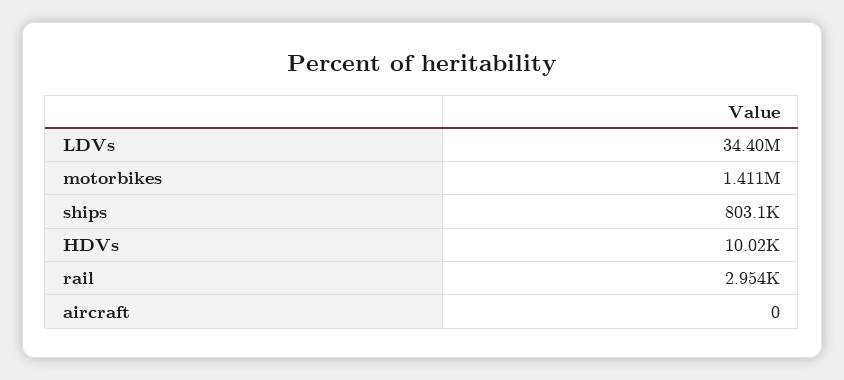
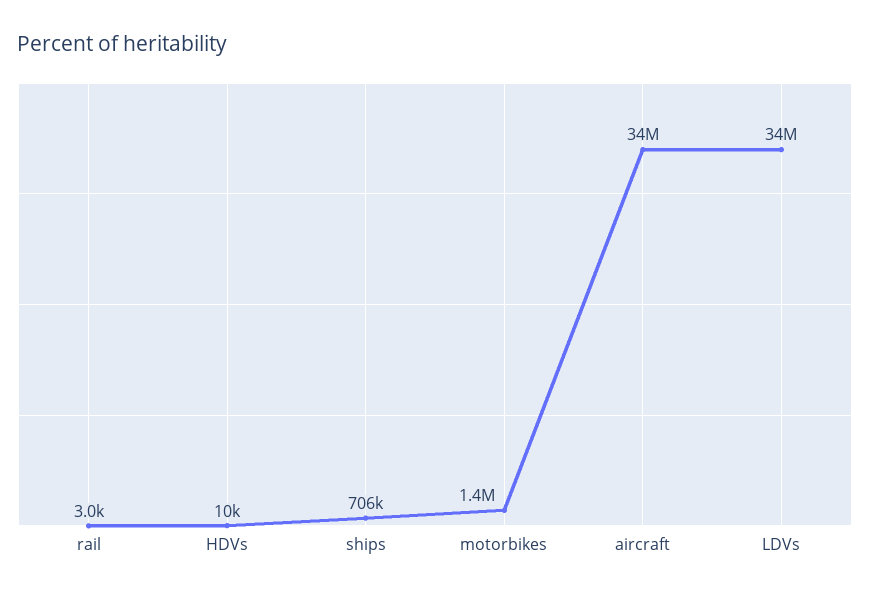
ships: 803100 -> 706000
aircraft: 0 -> 34000000

